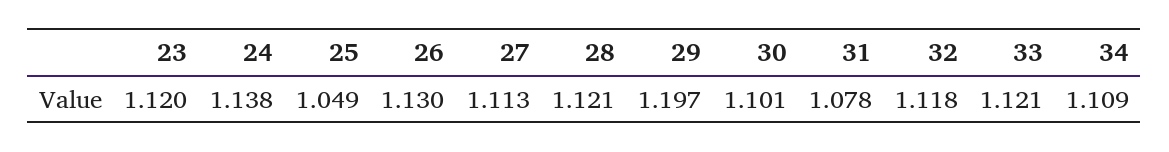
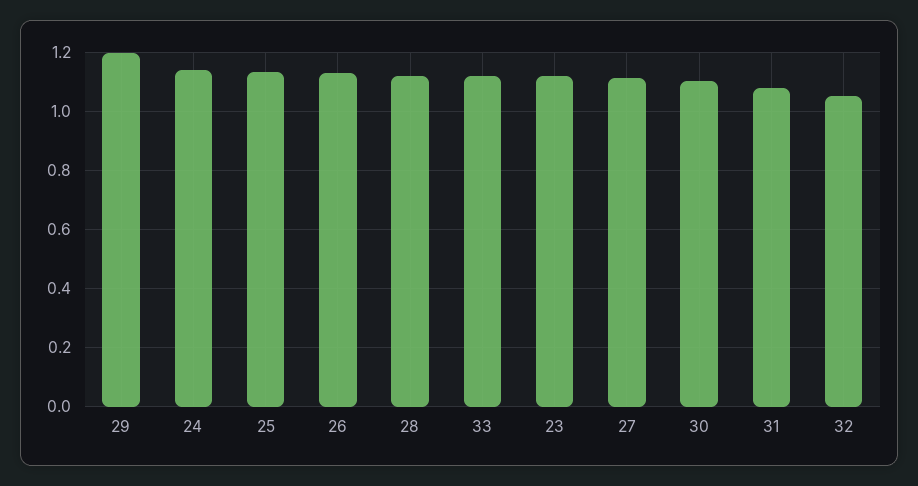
25: 1.049 -> 1.125
32: 1.118 -> 1.05
34: 1.109 -> none

